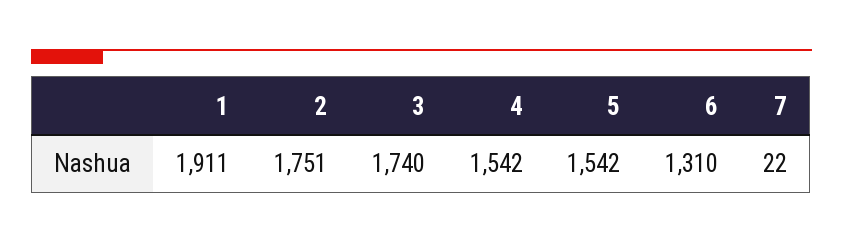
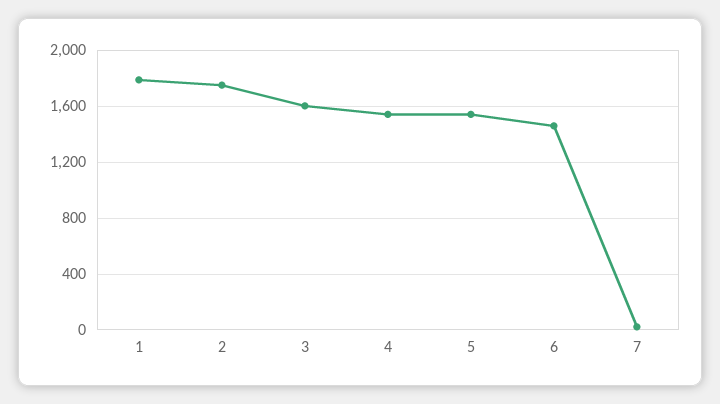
1: 1911 -> 1800
3: 1740 -> 1600
6: 1310 -> 1450

